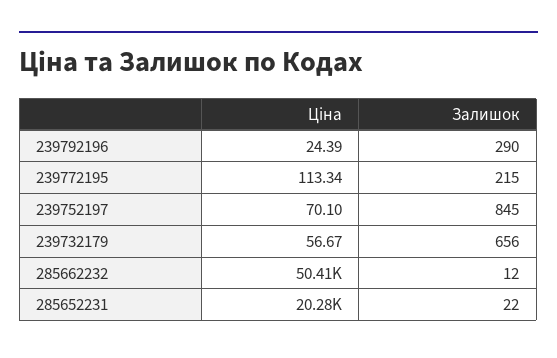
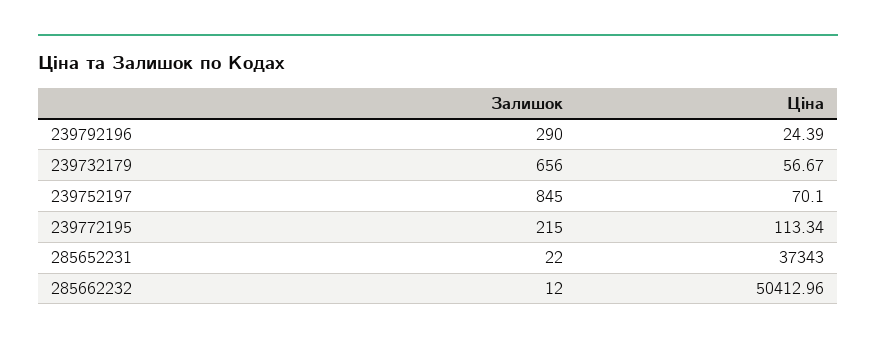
Ціна, 285652231: 20280 -> 37343

